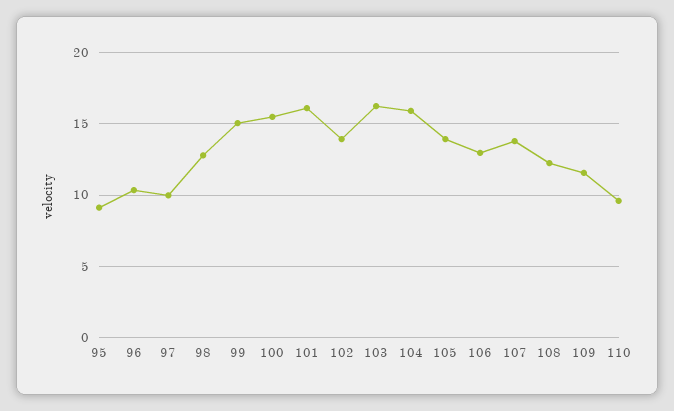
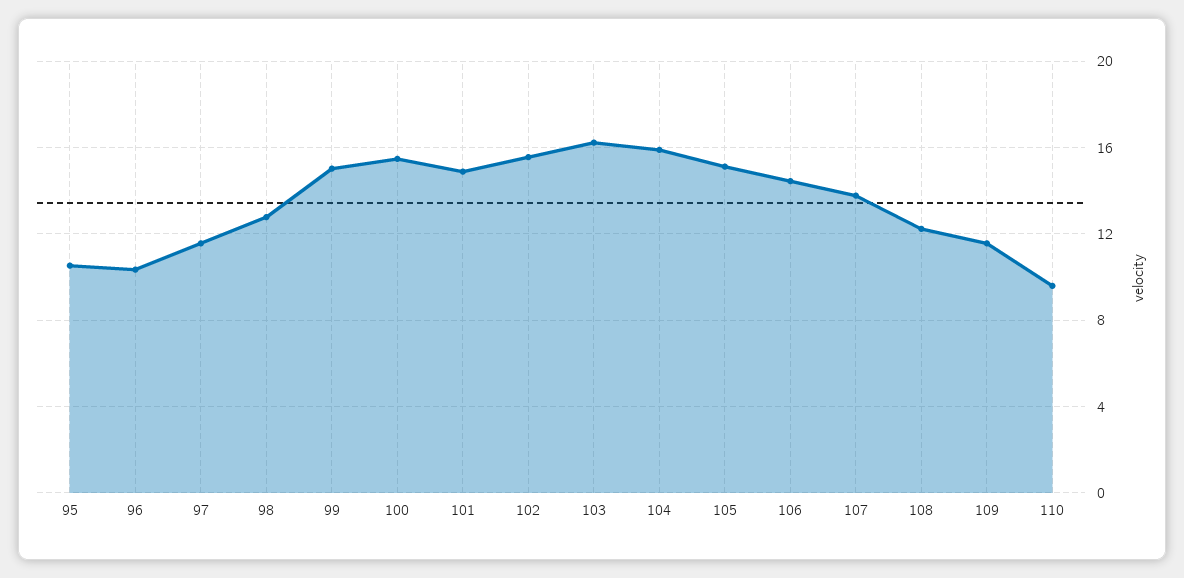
95: 9 -> 10.5
97: 10 -> 11.5
101: 16 -> 15
102: 14 -> 15.5
105: 14 -> 15
106: 13 -> 14.5

